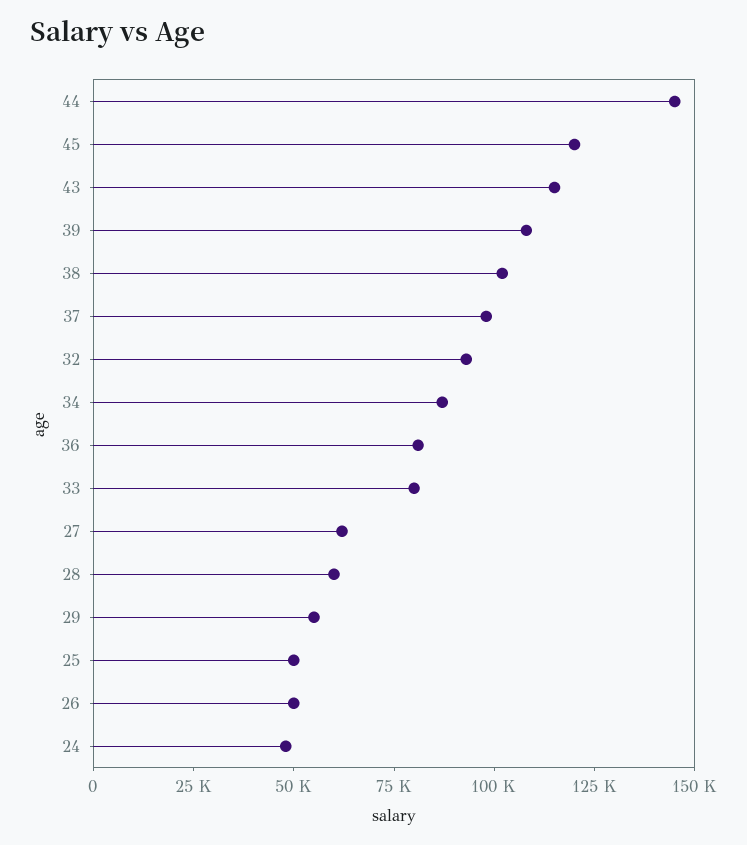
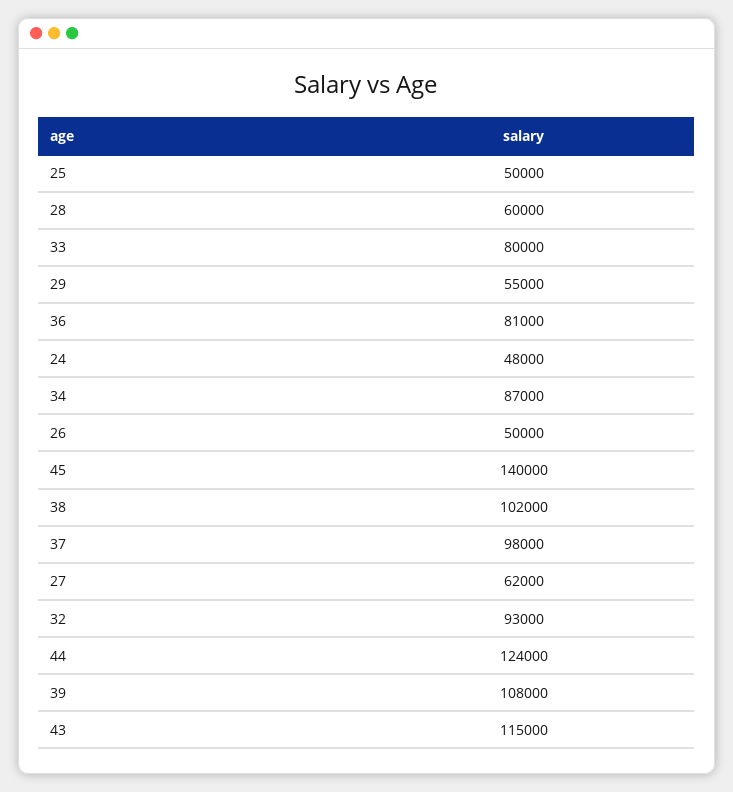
44: 145000 -> 124000
45: 120000 -> 140000

